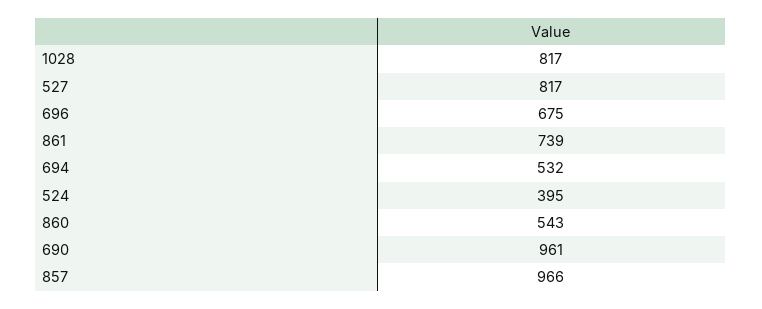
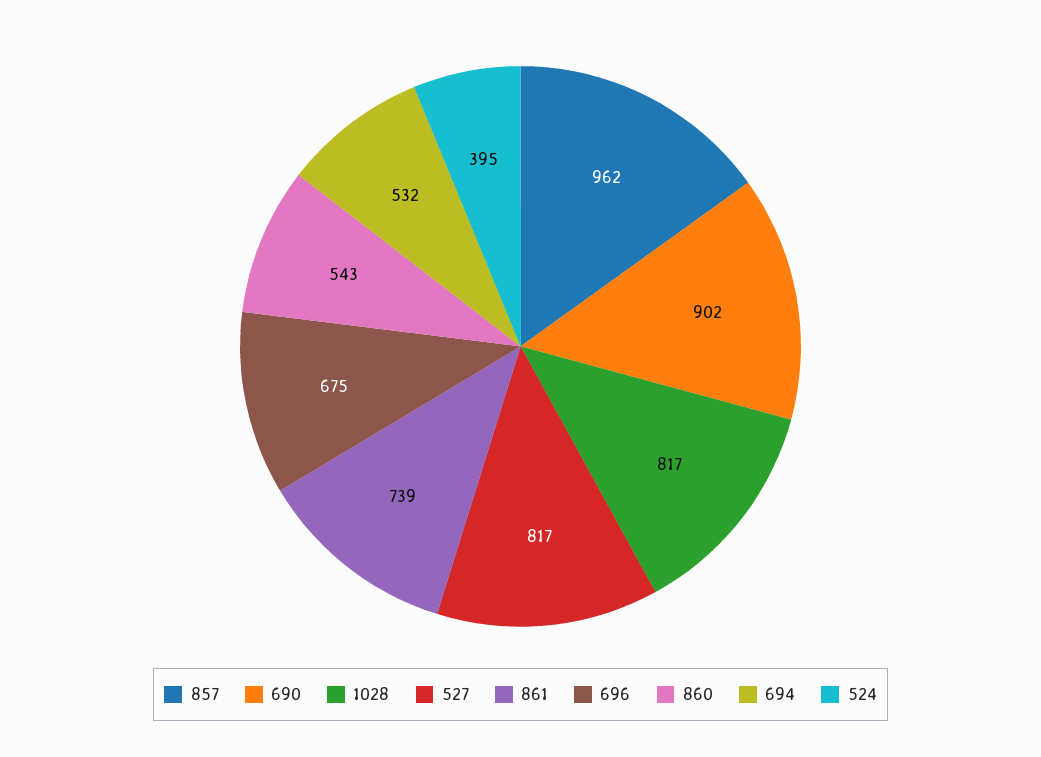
690: 961 -> 902
857: 966 -> 962

